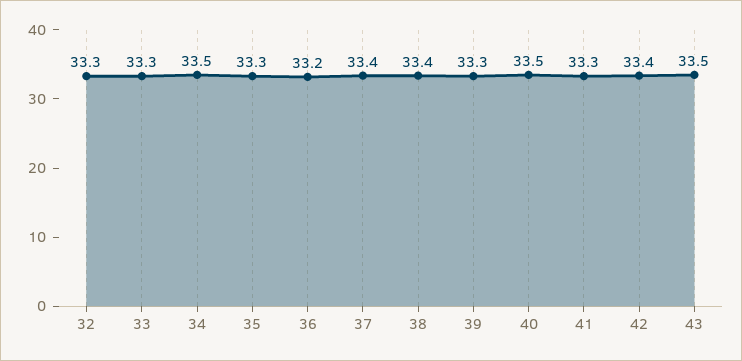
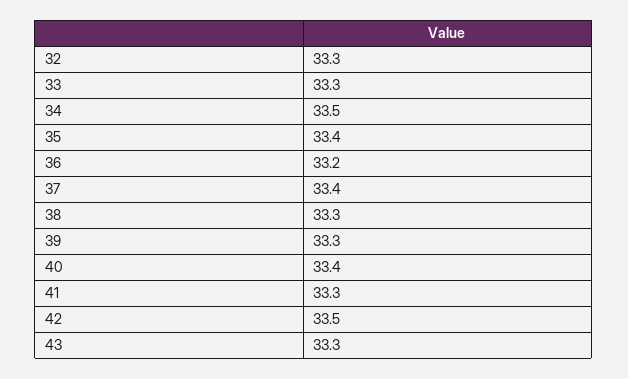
35: 33.3 -> 33.4
38: 33.4 -> 33.3
40: 33.5 -> 33.4
42: 33.4 -> 33.5
43: 33.5 -> 33.3

